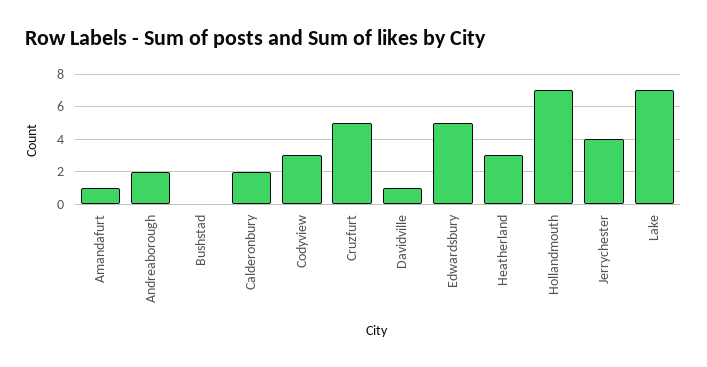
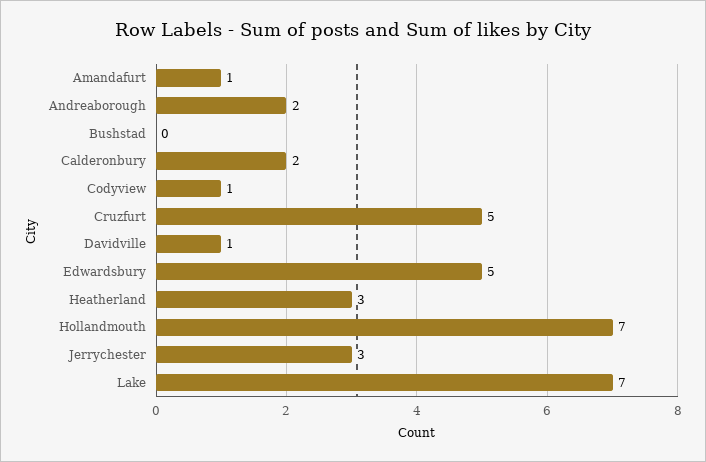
Codyview: 3 -> 1
Jerrychester: 4 -> 3

